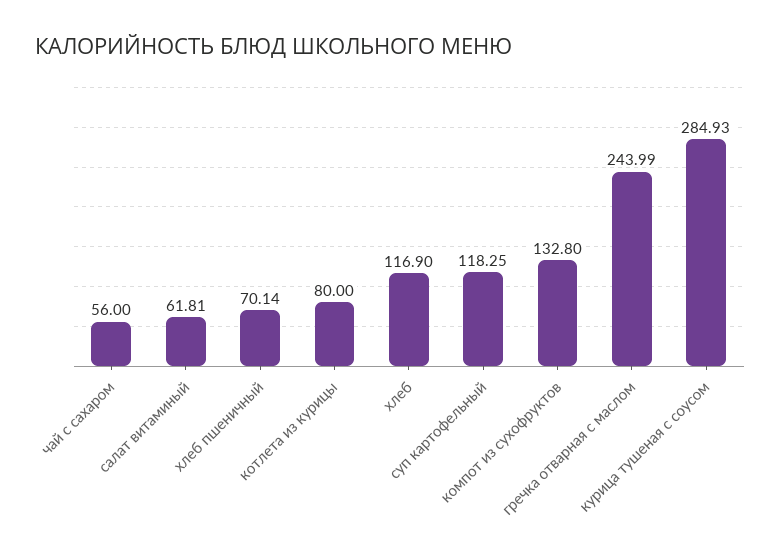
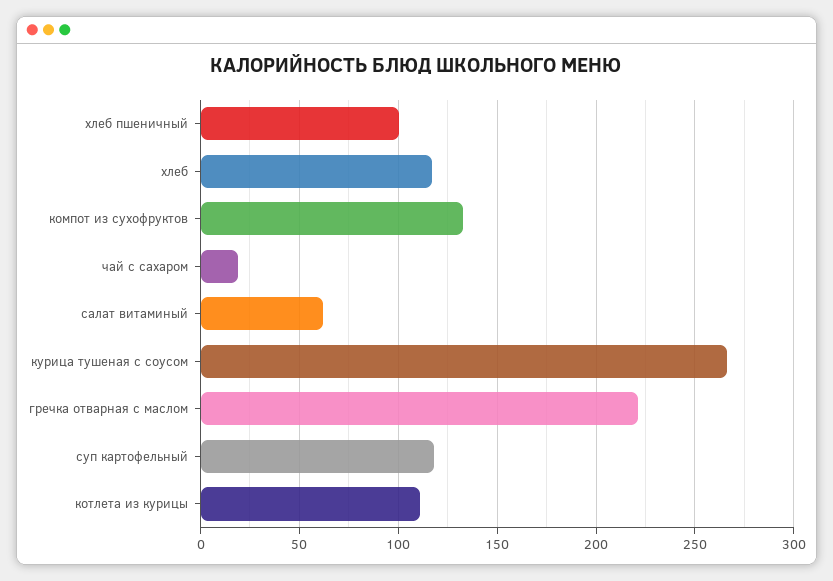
чай с сахаром: 56 -> 20
хлеб пшеничный: 70.14 -> 100
котлета из курицы: 80 -> 110
гречка отварная с маслом: 243.99 -> 220
курица тушеная с соусом: 284.93 -> 265

